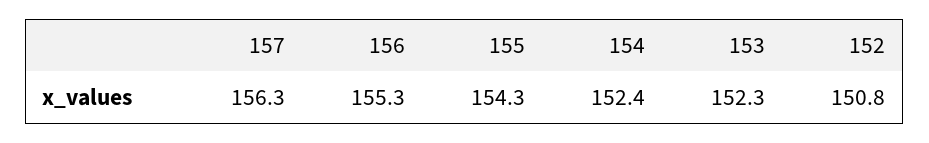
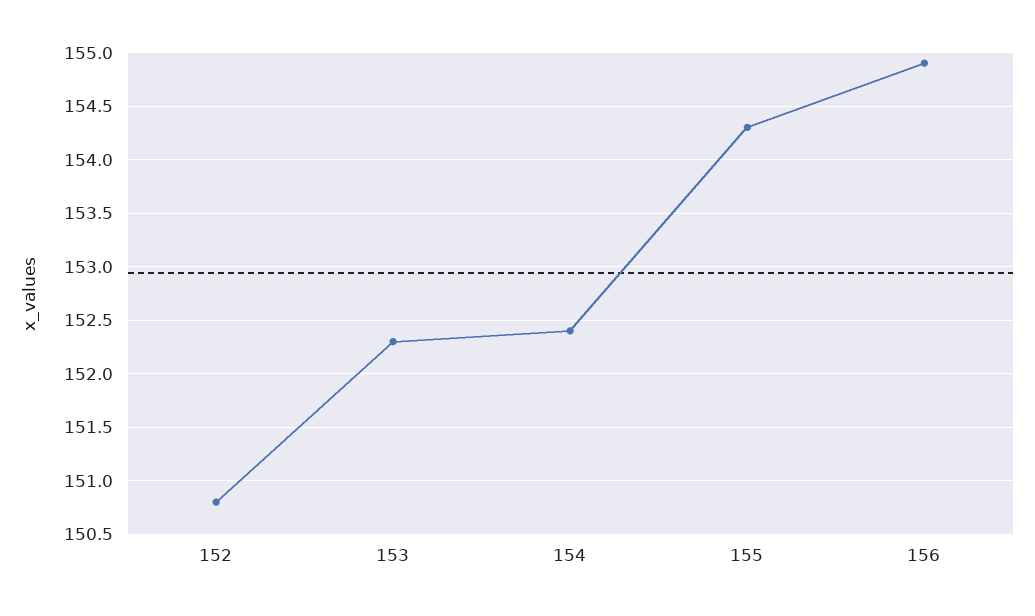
157: 156.3 -> none
156: 155.3 -> 154.9

